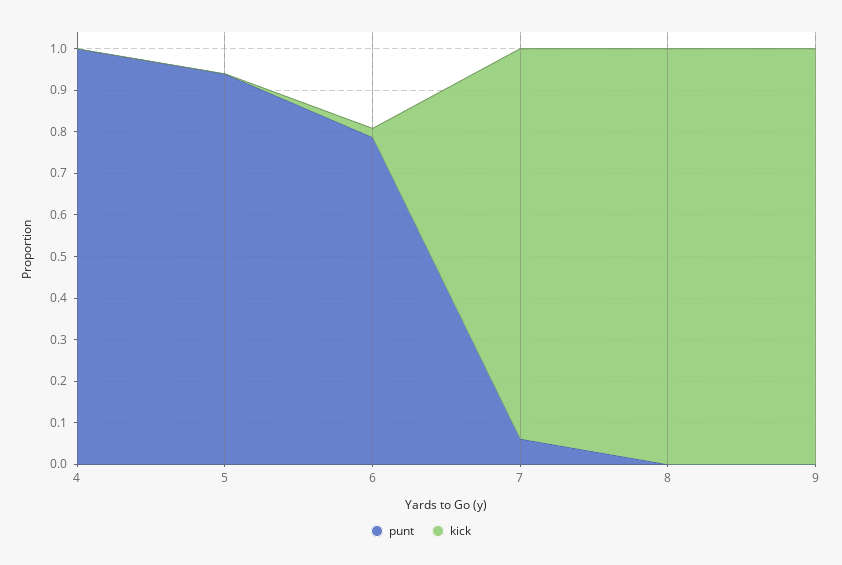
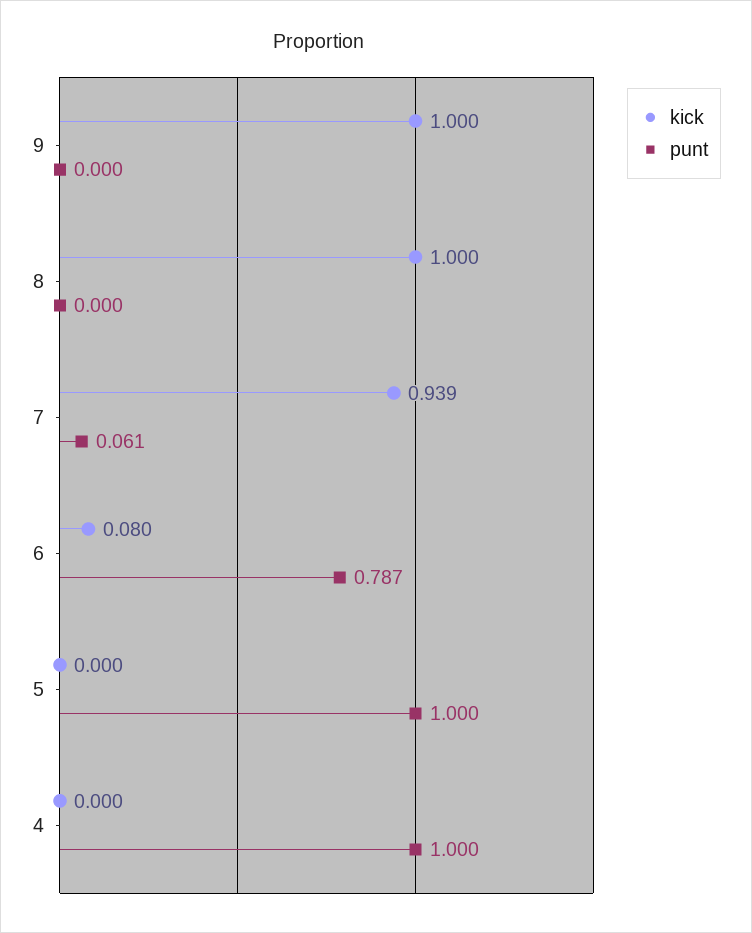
punt, 5: 0.94 -> 1
kick, 6: 0.02 -> 0.08

